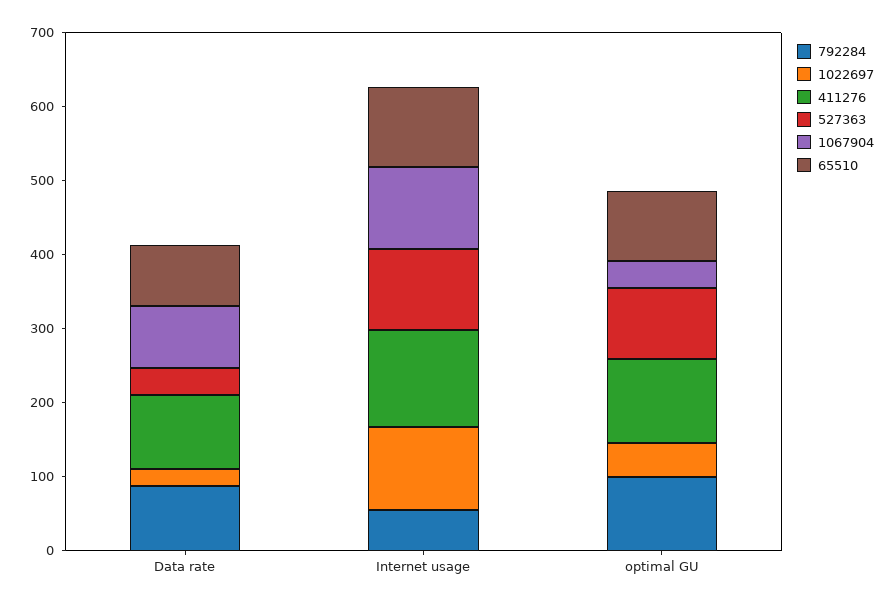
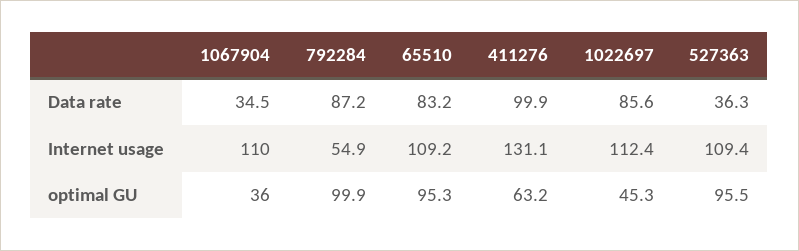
1022697, Data rate: 20 -> 85.6
1067904, Data rate: 80 -> 34.5
411276, optimal GU: 120 -> 63.2

